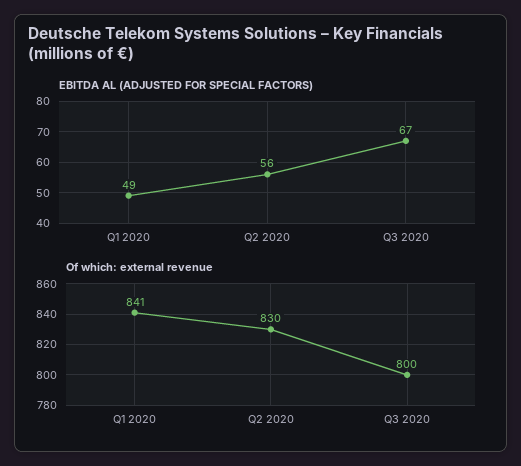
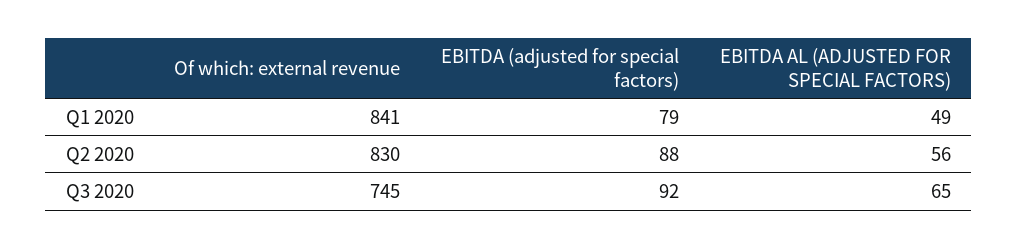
EBITDA AL (ADJUSTED FOR SPECIAL FACTORS), Q3 2020: 67 -> 65
Of which: external revenue, Q3 2020: 800 -> 745
EBITDA (adjusted for special factors), Q1 2020: none -> 79
EBITDA (adjusted for special factors), Q2 2020: none -> 88
EBITDA (adjusted for special factors), Q3 2020: none -> 92

